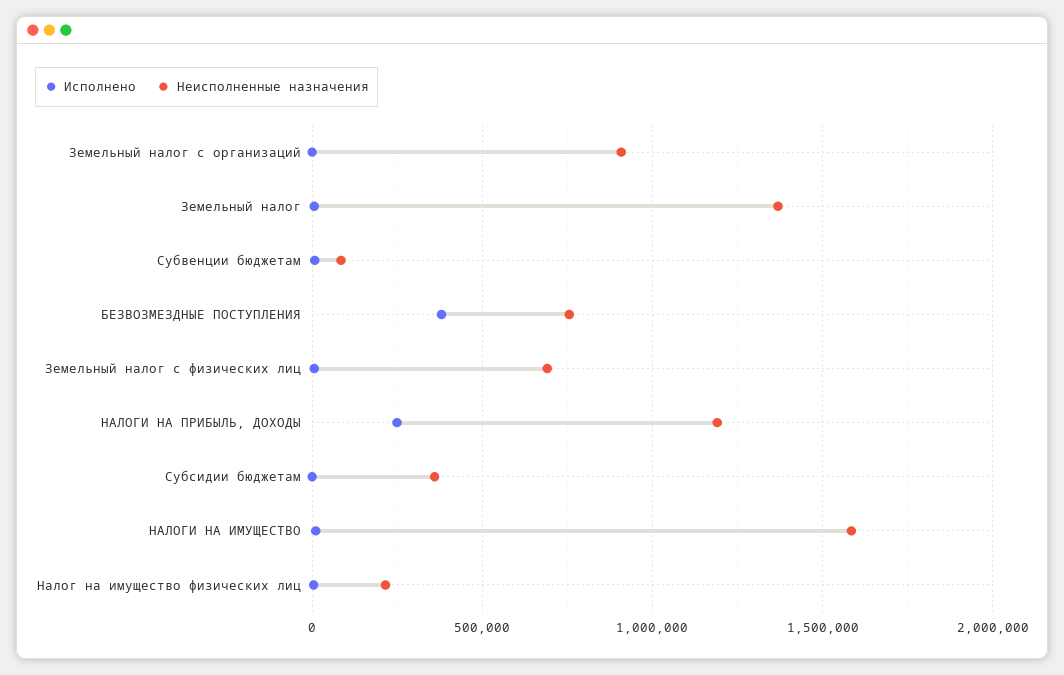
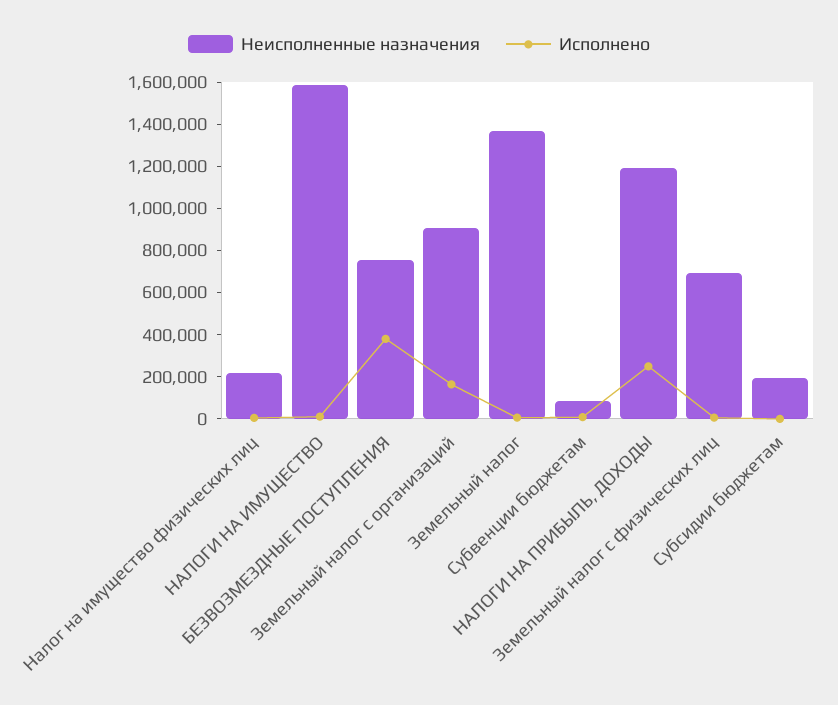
Исполнено, Земельный налог с организаций: 0 -> 150000
Неисполненные назначения, Субсидии бюджетам: 350000 -> 200000

